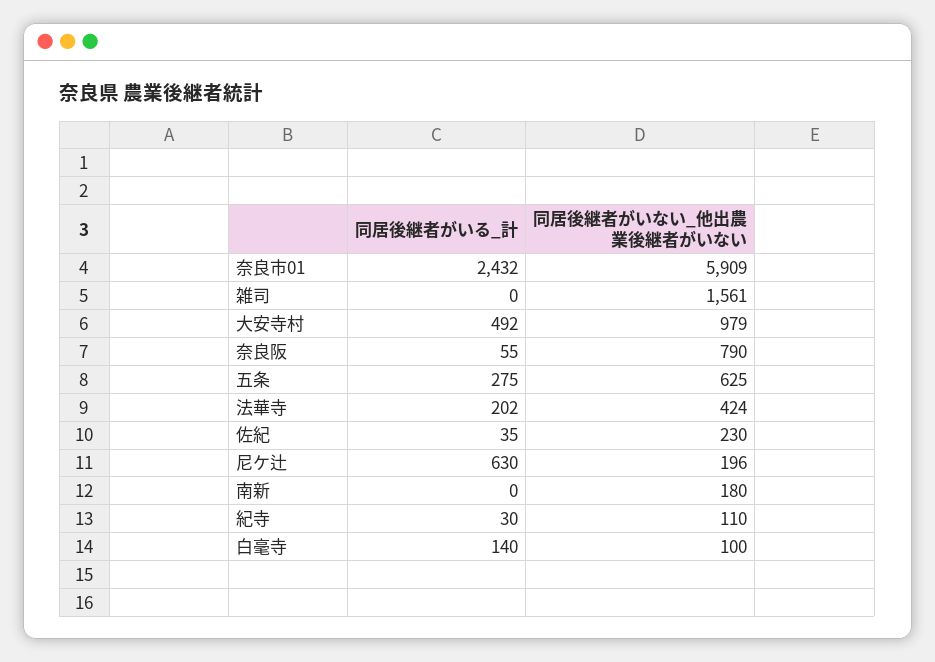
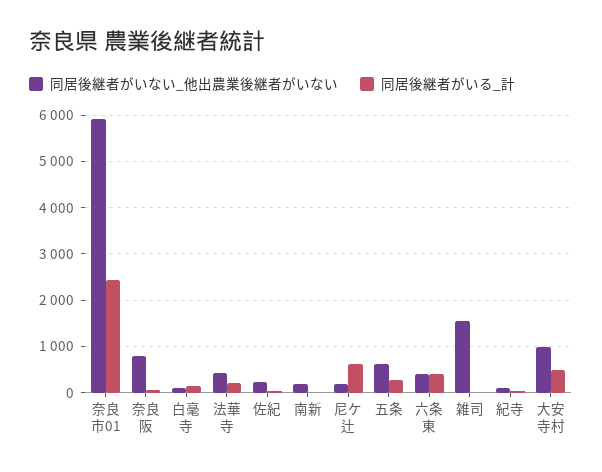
同居後継者がいない_他出農業後継者がいない, 六条東: none -> 400
同居後継者がいる_計, 六条東: none -> 400

